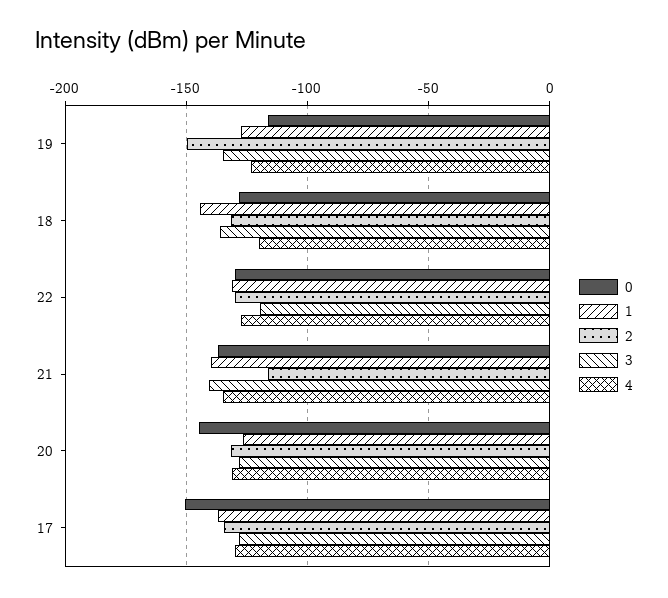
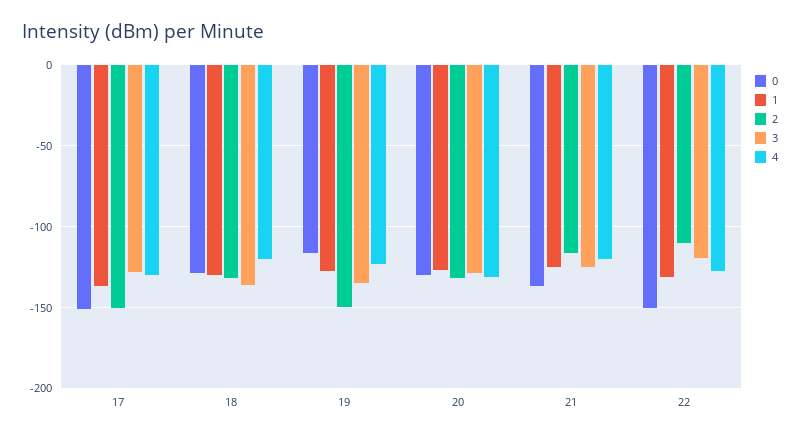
1, 18: -145 -> -130
0, 22: -130 -> -150
2, 22: -130 -> -110
1, 21: -140 -> -125
3, 21: -140 -> -125
4, 21: -135 -> -120
0, 20: -145 -> -130
2, 17: -135 -> -150

